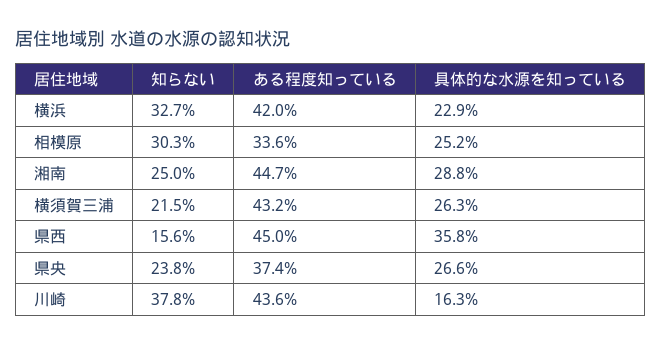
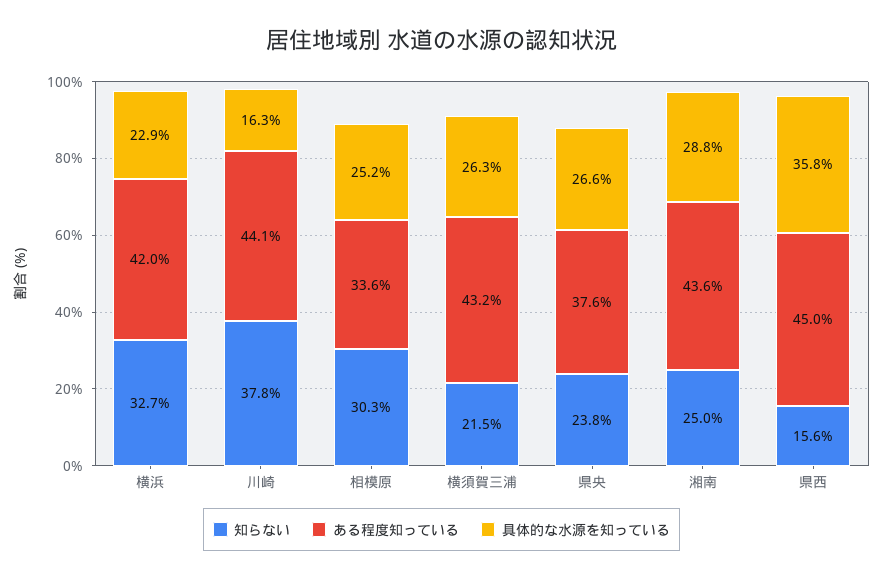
ある程度知っている, 湘南: 44.7 -> 43.6
ある程度知っている, 県央: 37.4 -> 37.6
ある程度知っている, 川崎: 43.6 -> 44.1

